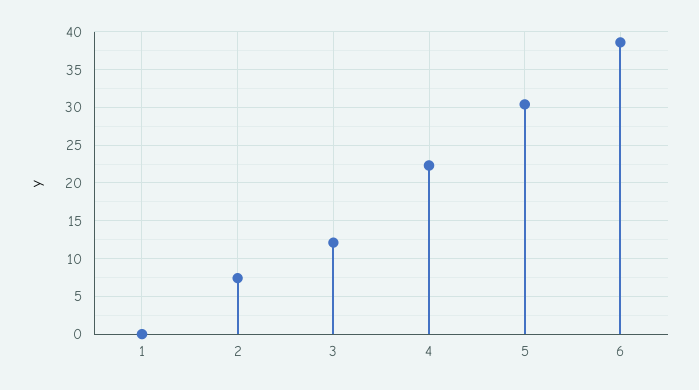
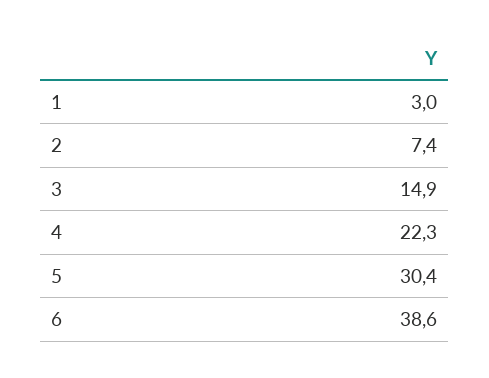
1: 0 -> 3
3: 12 -> 14.9

